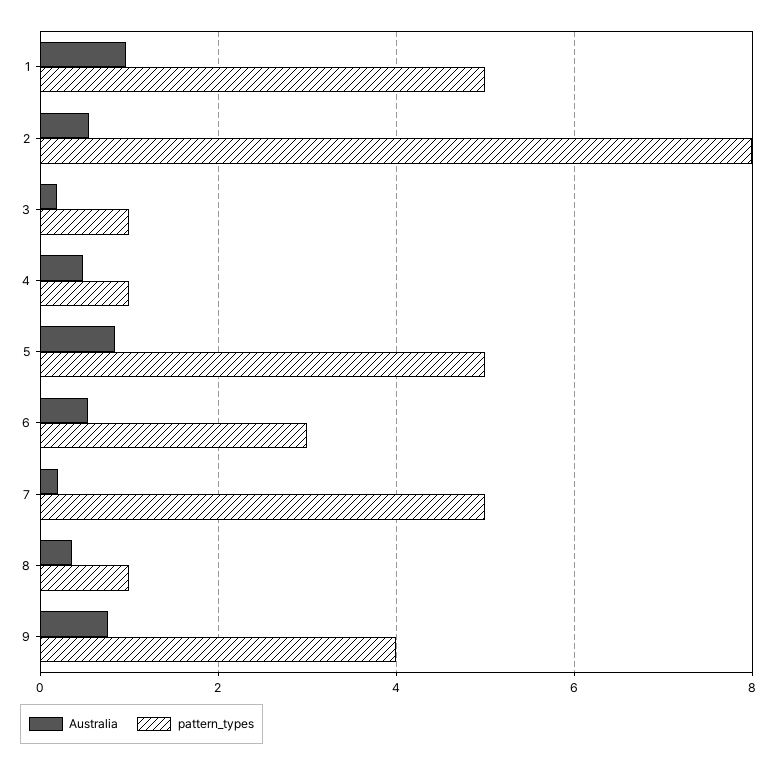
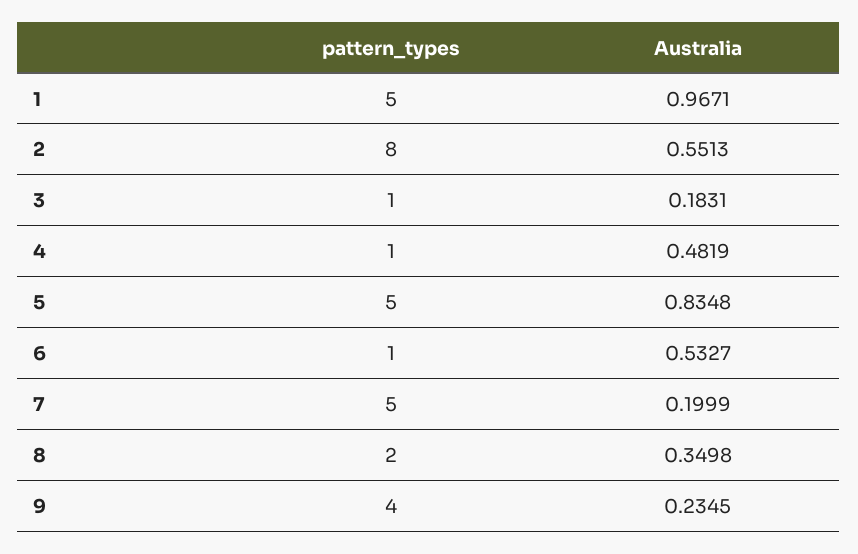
pattern_types, 6: 3 -> 1
pattern_types, 8: 1 -> 2
Australia, 9: 0.8 -> 0.2345

